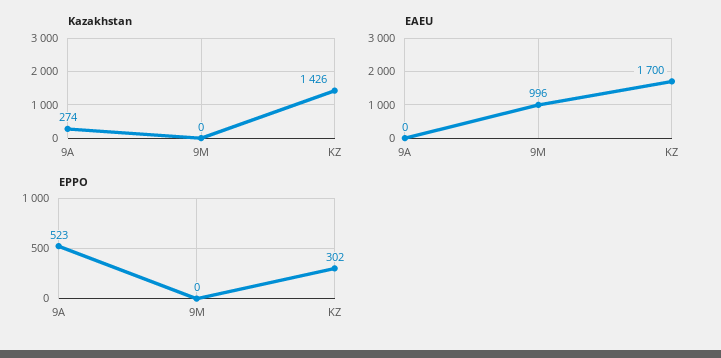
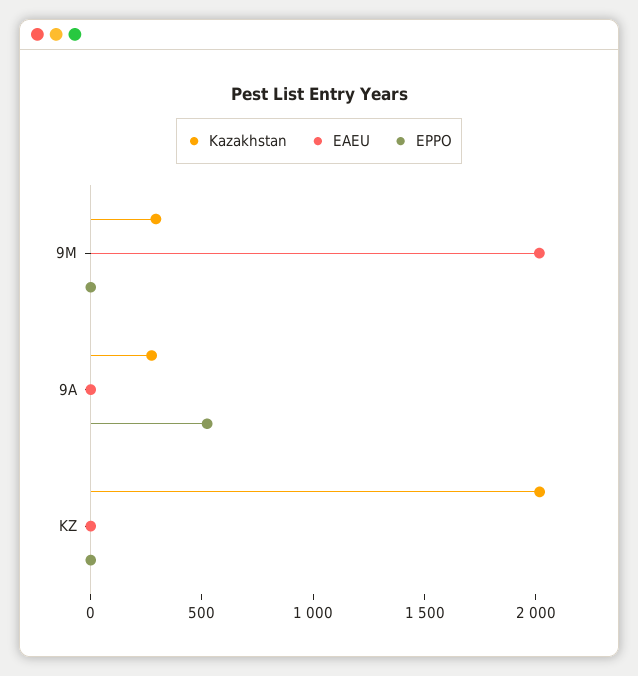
Kazakhstan, 9M: 0 -> 300
Kazakhstan, KZ: 1426 -> 2000
EAEU, 9M: 996 -> 2000
EAEU, KZ: 1700 -> 0
EPPO, KZ: 302 -> 0

